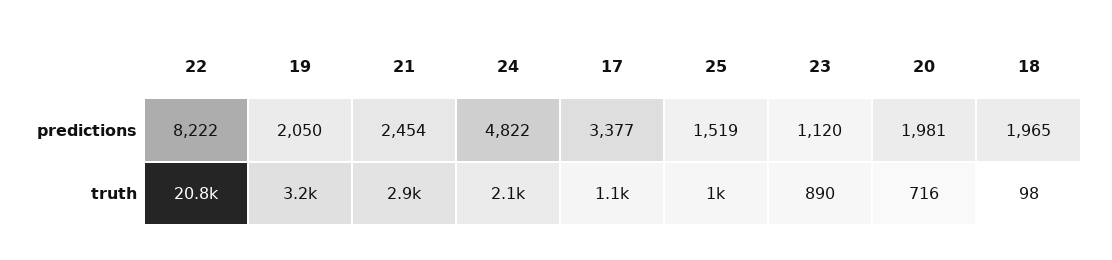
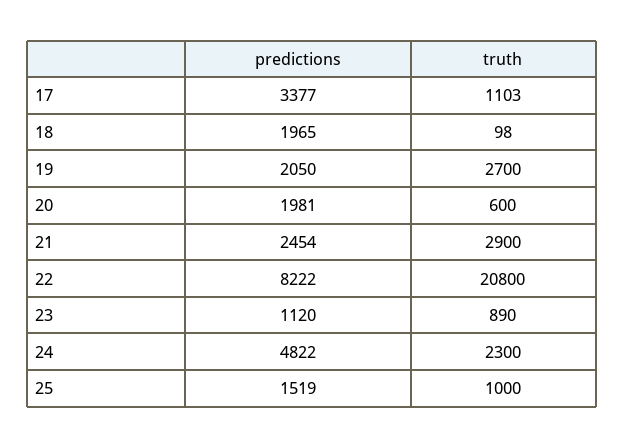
19, truth: 3200 -> 2700
24, truth: 2100 -> 2300
17, truth: 1100 -> 1103
20, truth: 716 -> 600

